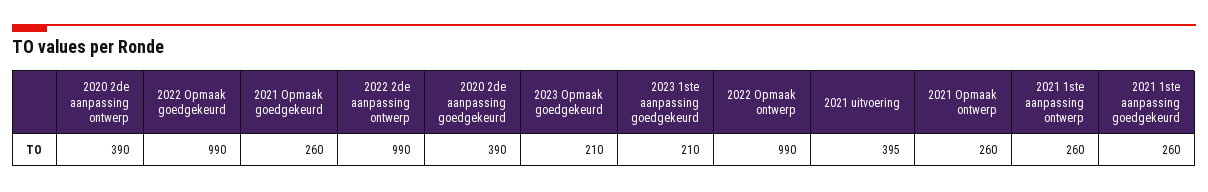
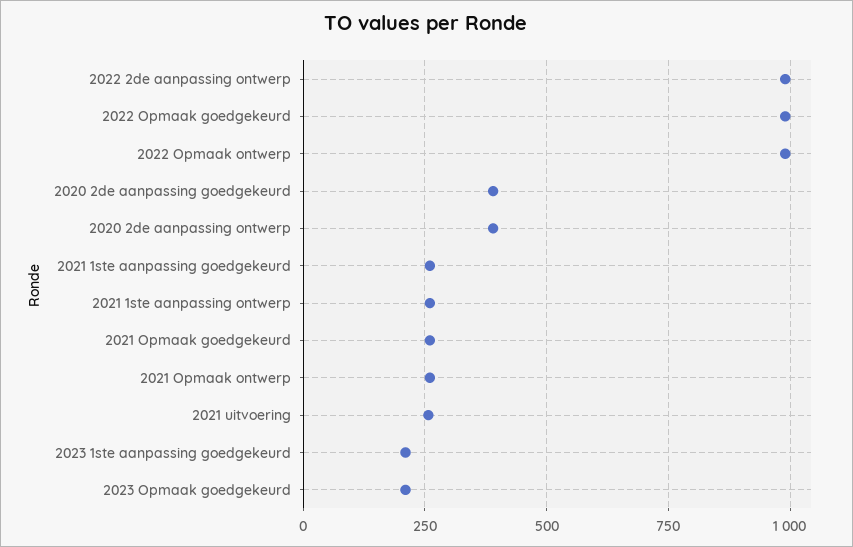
2021 uitvoering: 395 -> 250

